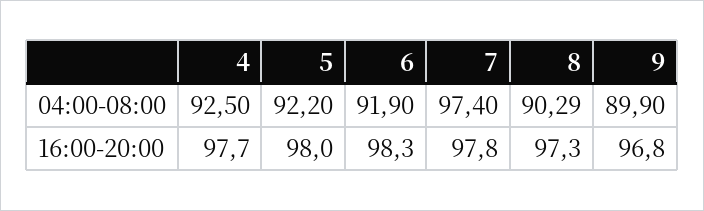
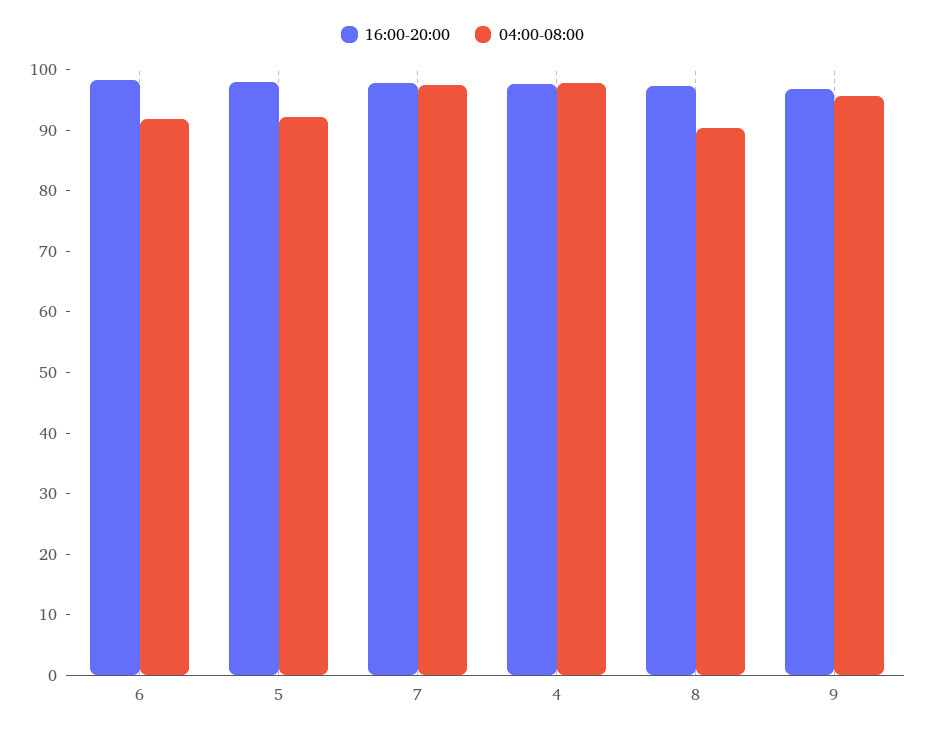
04:00-08:00, 4: 92.5 -> 98
04:00-08:00, 9: 89.9 -> 96

